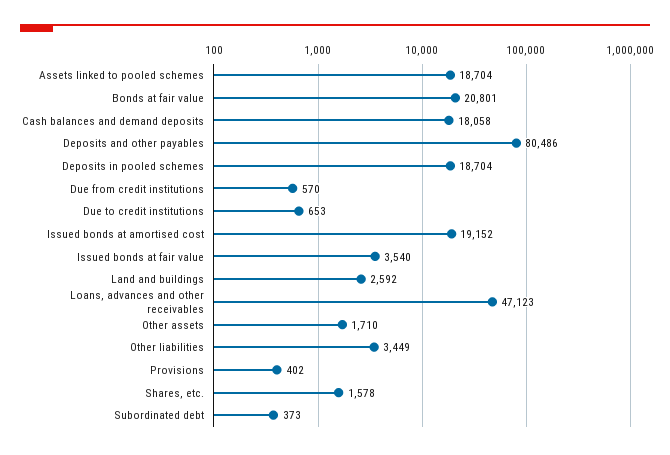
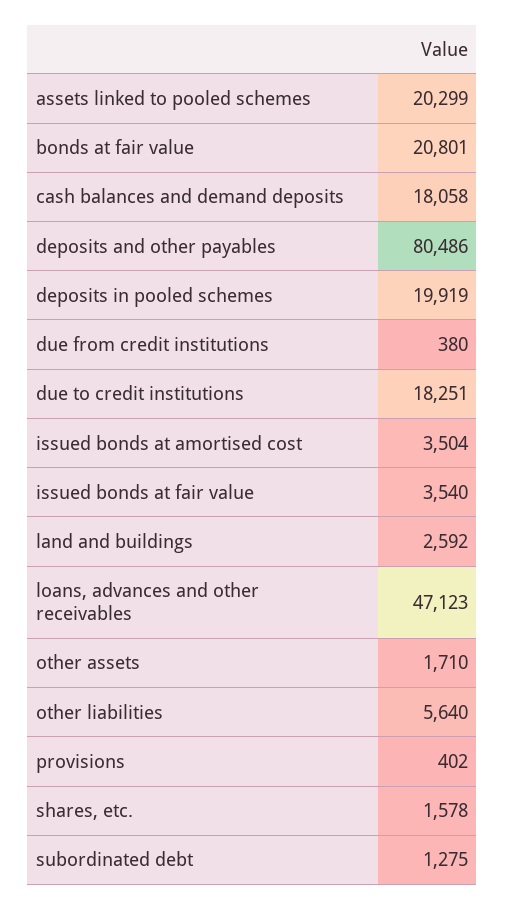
Assets linked to pooled schemes: 18704 -> 20299
Deposits in pooled schemes: 18704 -> 19919
Due from credit institutions: 570 -> 380
Due to credit institutions: 653 -> 18251
Issued bonds at amortised cost: 19152 -> 3504
Other liabilities: 3449 -> 5640
Subordinated debt: 373 -> 1275

